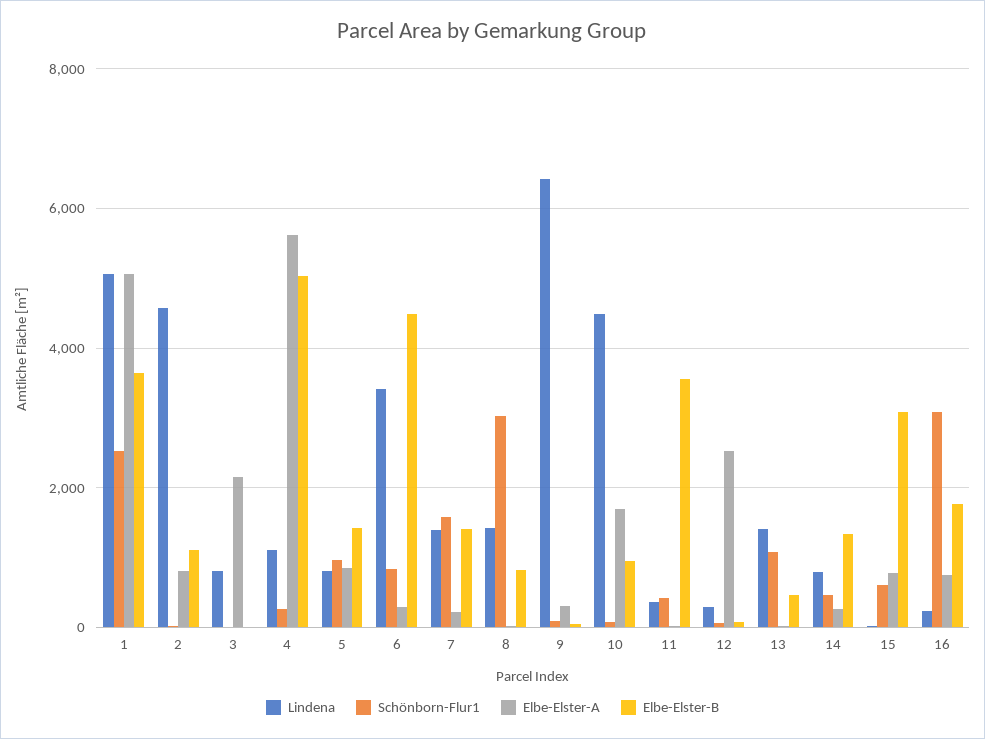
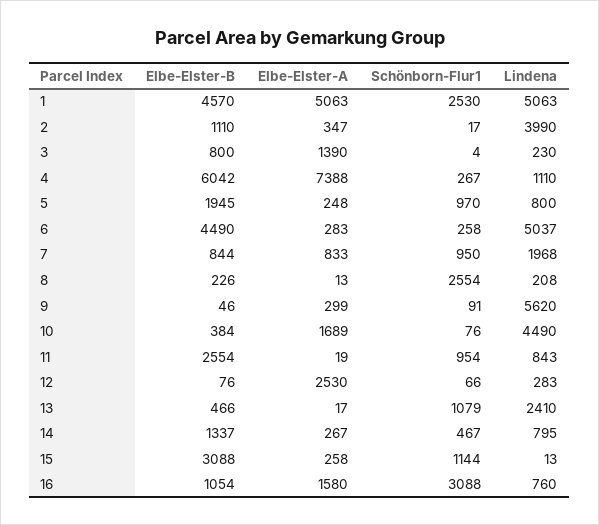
Elbe-Elster-B, 1: 3600 -> 4570
Lindena, 2: 4600 -> 3990
Elbe-Elster-A, 2: 800 -> 347
Lindena, 3: 800 -> 230
Elbe-Elster-A, 3: 2200 -> 1390
Elbe-Elster-B, 3: 0 -> 800
Elbe-Elster-A, 4: 5600 -> 7388
Elbe-Elster-B, 4: 5000 -> 6042
Elbe-Elster-A, 5: 800 -> 248
Elbe-Elster-B, 5: 1400 -> 1945
Lindena, 6: 3400 -> 5037
Schönborn-Flur1, 6: 800 -> 258
Lindena, 7: 1400 -> 1968
Schönborn-Flur1, 7: 1600 -> 950
Elbe-Elster-A, 7: 200 -> 833
Elbe-Elster-B, 7: 1400 -> 844
Lindena, 8: 1400 -> 208
Schönborn-Flur1, 8: 3000 -> 2554
Elbe-Elster-B, 8: 800 -> 226
Lindena, 9: 6400 -> 5620
Elbe-Elster-B, 10: 1000 -> 384
Lindena, 11: 400 -> 843
Schönborn-Flur1, 11: 400 -> 954
Elbe-Elster-B, 11: 3600 -> 2554
Lindena, 13: 1400 -> 2410
Schönborn-Flur1, 15: 600 -> 1144
Elbe-Elster-A, 15: 800 -> 258
Lindena, 16: 200 -> 760
Elbe-Elster-A, 16: 800 -> 1580
Elbe-Elster-B, 16: 1800 -> 1054

